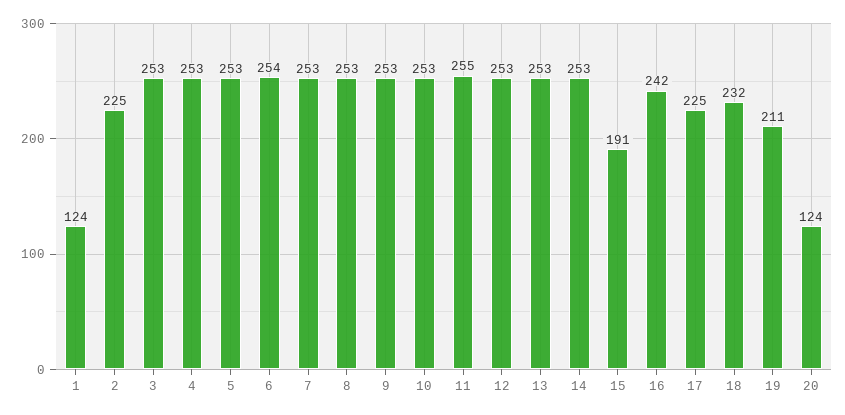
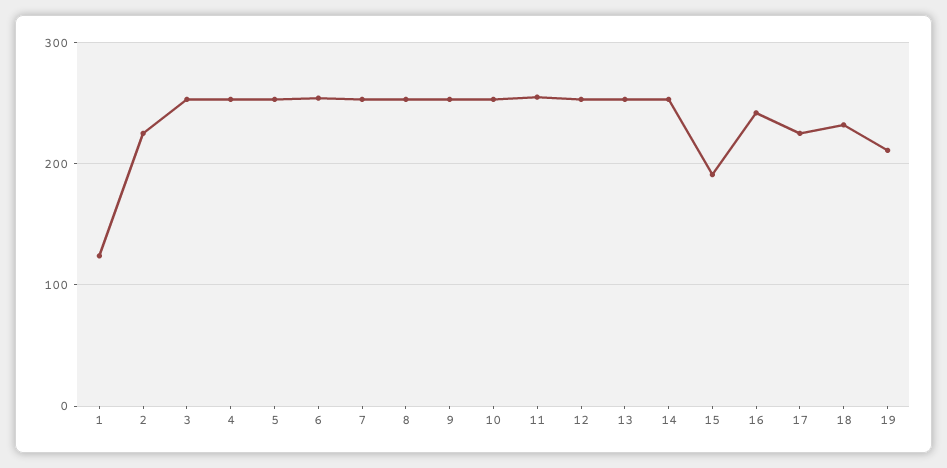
20: 124 -> none

